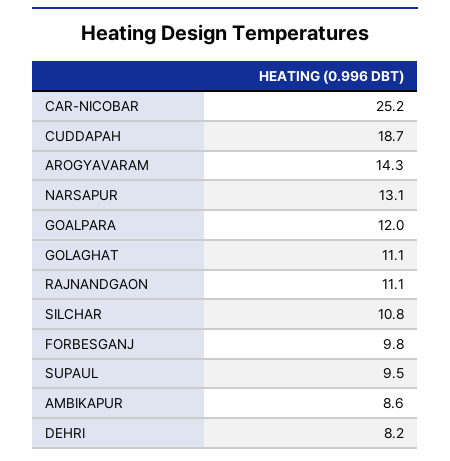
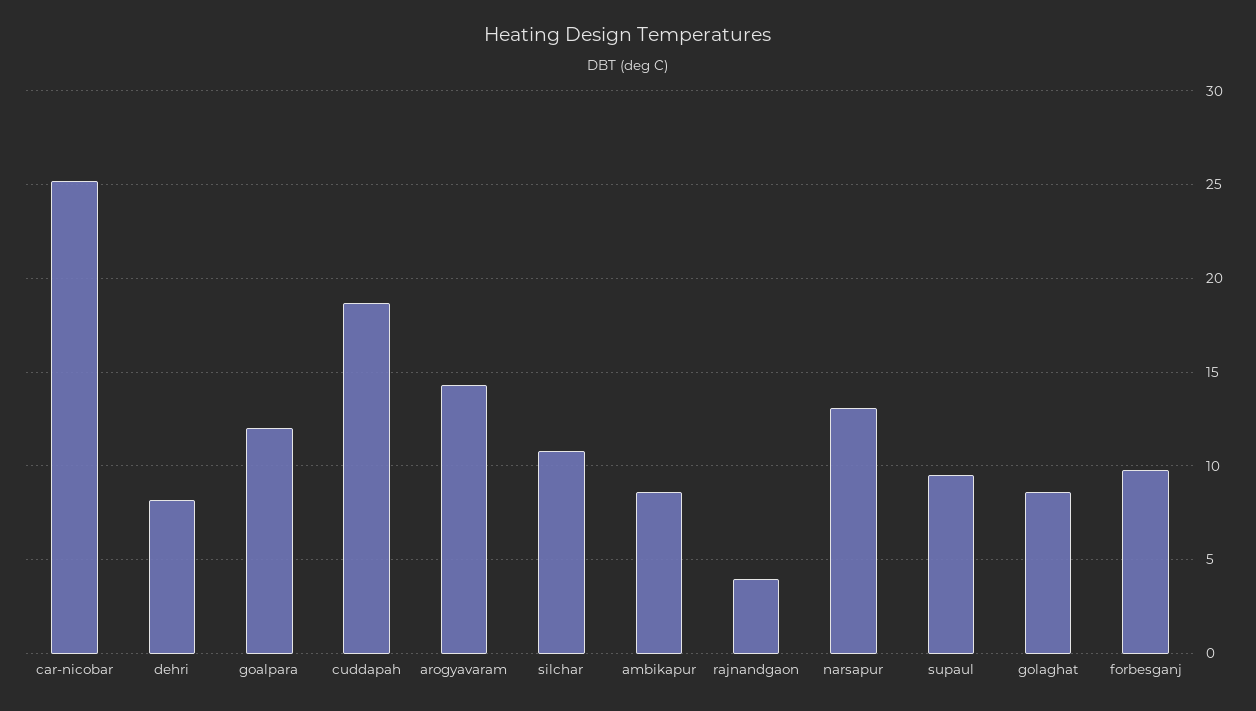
GOLAGHAT: 11.1 -> 8.5
RAJNANDGAON: 11.1 -> 4

